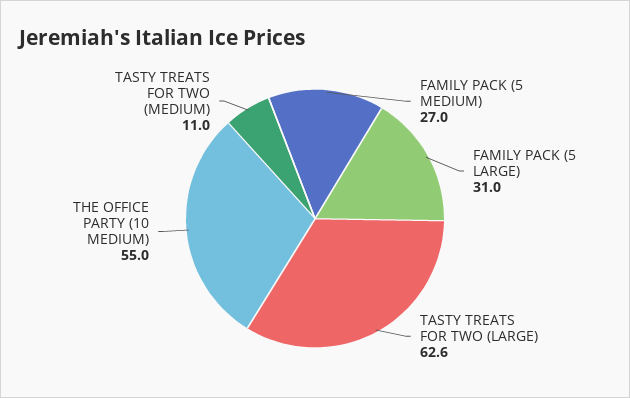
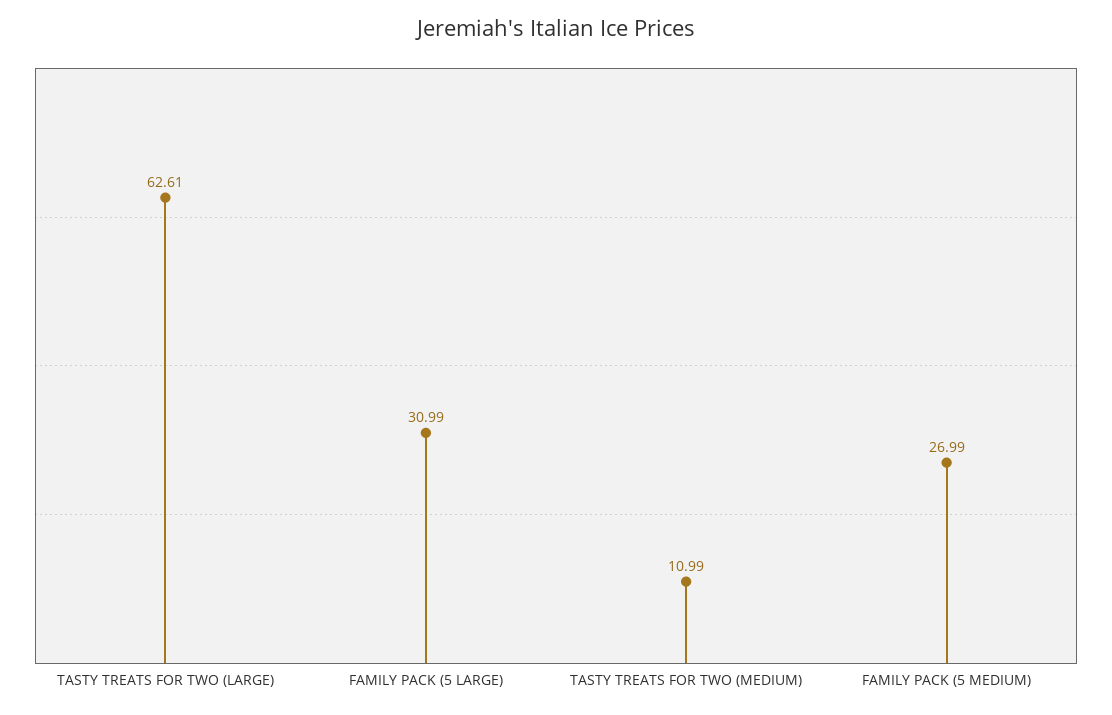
THE OFFICE PARTY (10 MEDIUM): 55 -> none

